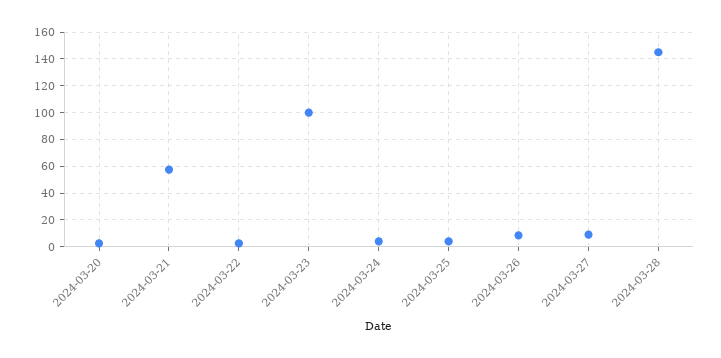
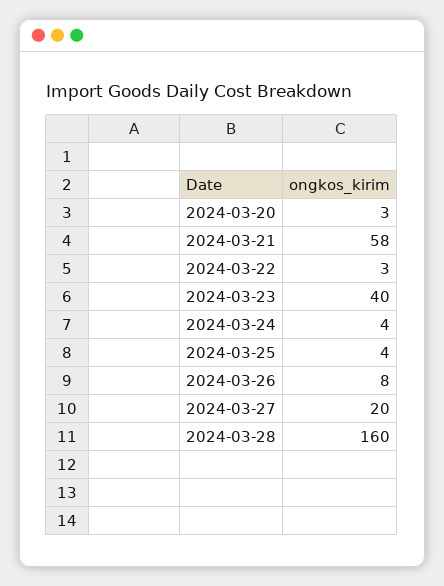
2024-03-23: 100 -> 40
2024-03-27: 10 -> 20
2024-03-28: 145 -> 160

